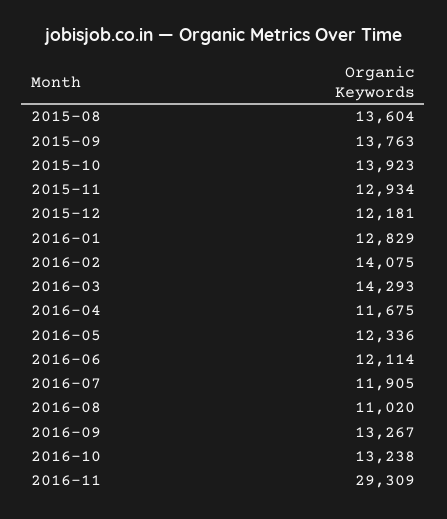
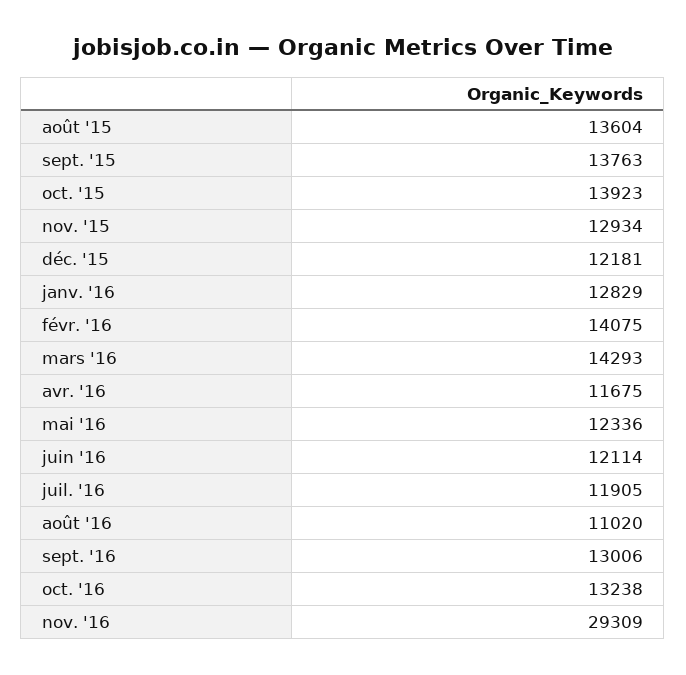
2016-09: 13267 -> 13006

